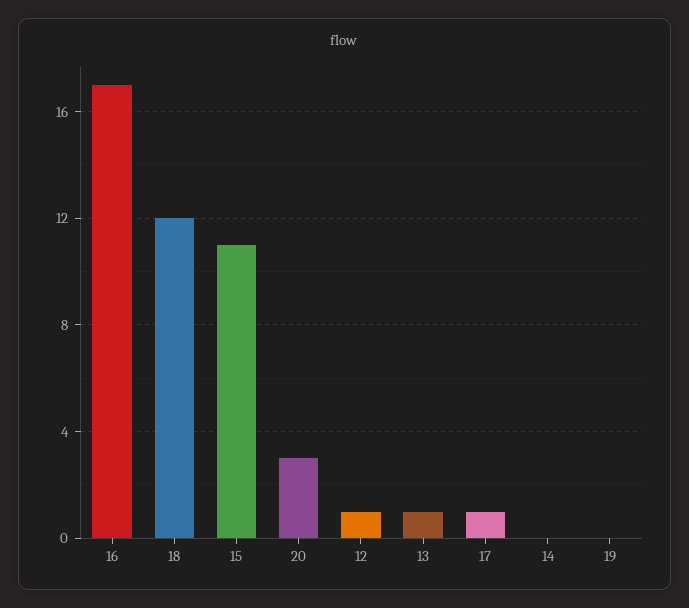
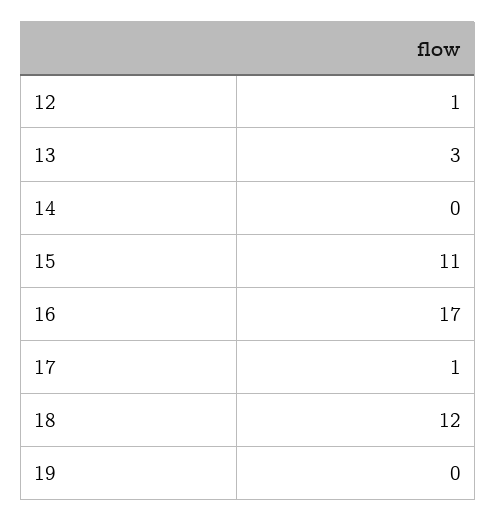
20: 3 -> none
13: 1 -> 3

